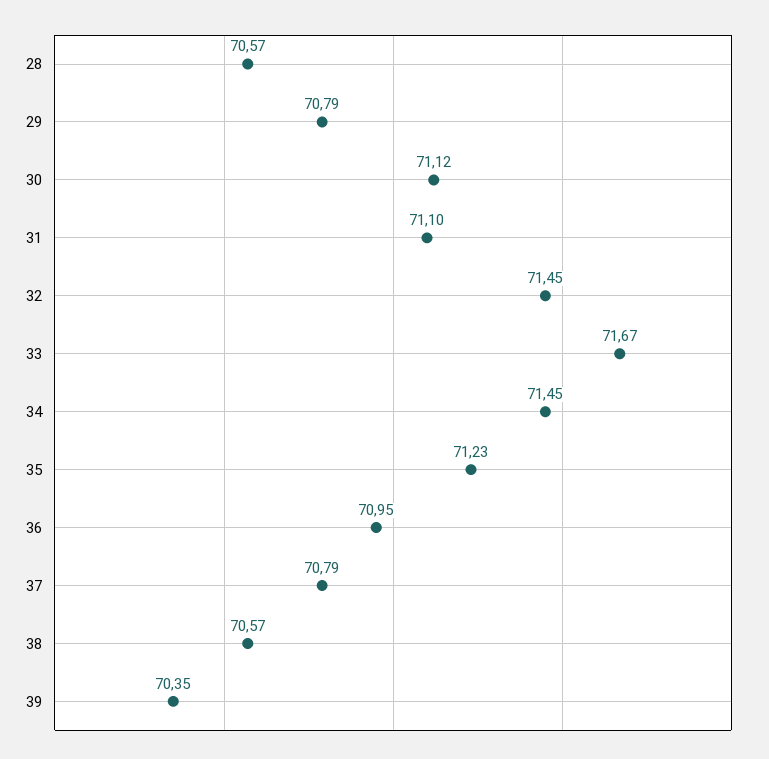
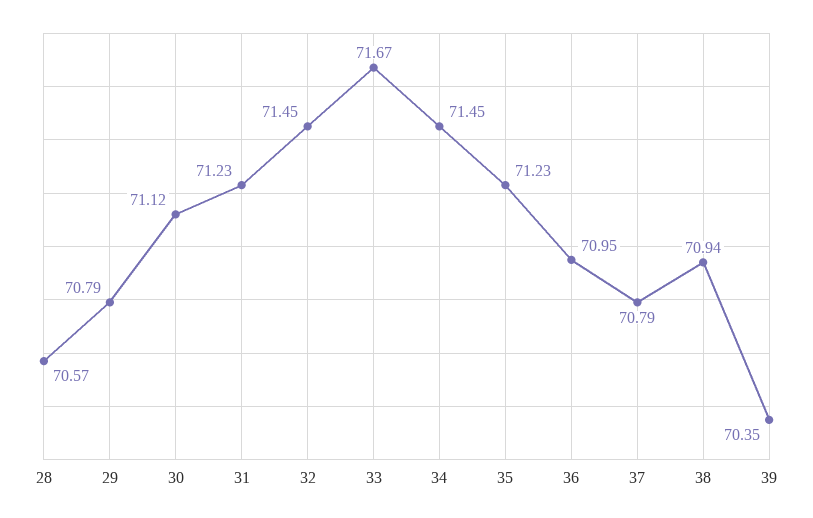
31: 71.1 -> 71.23
38: 70.57 -> 70.94

